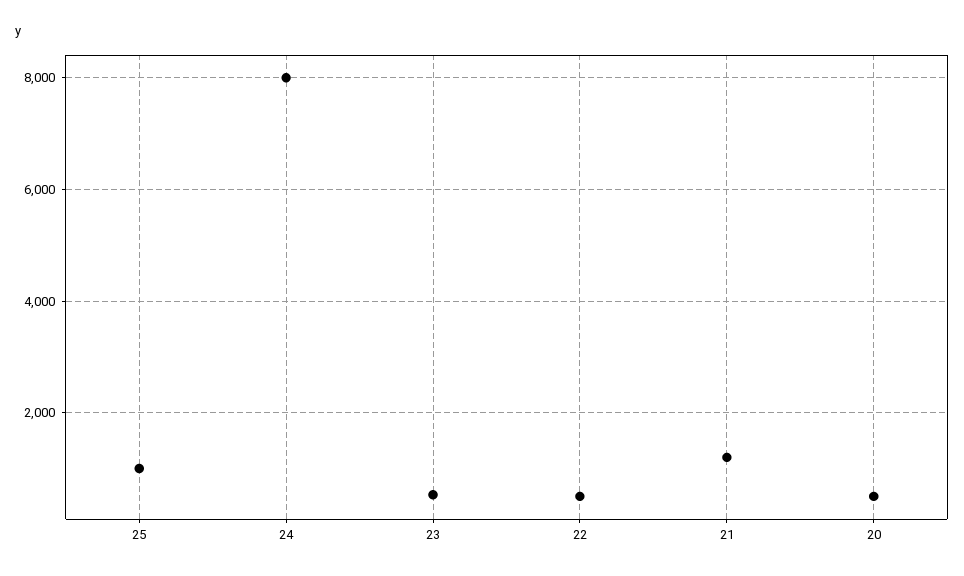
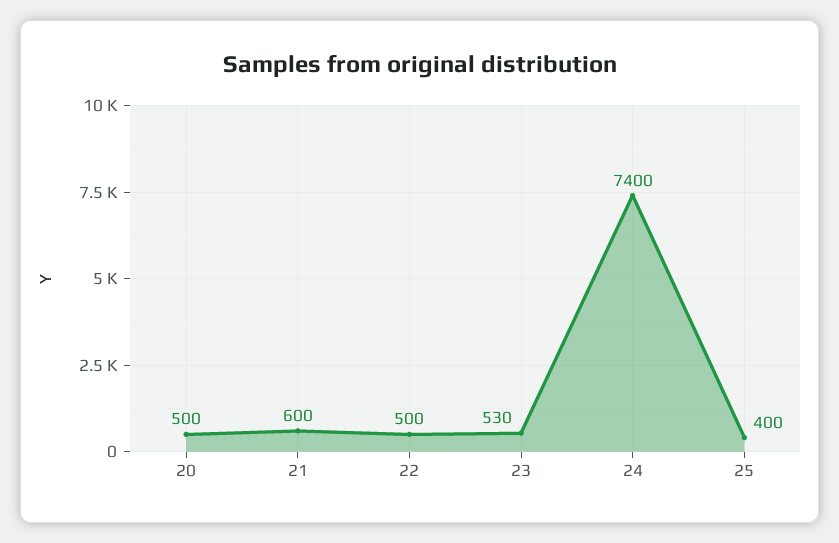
25: 1000 -> 400
24: 8000 -> 7400
21: 1200 -> 600

